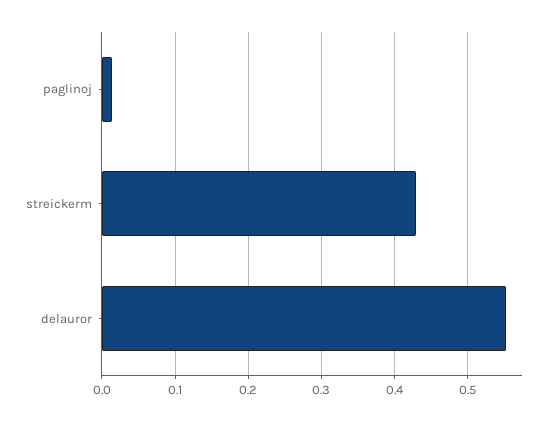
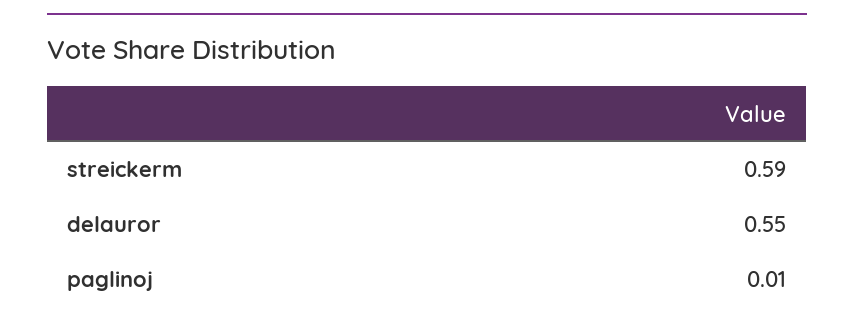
streickerm: 0.43 -> 0.59

